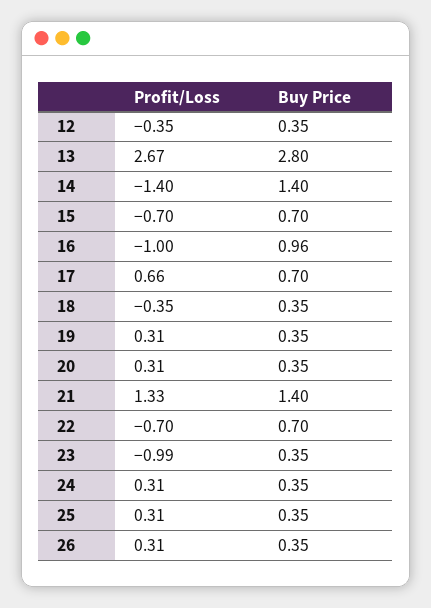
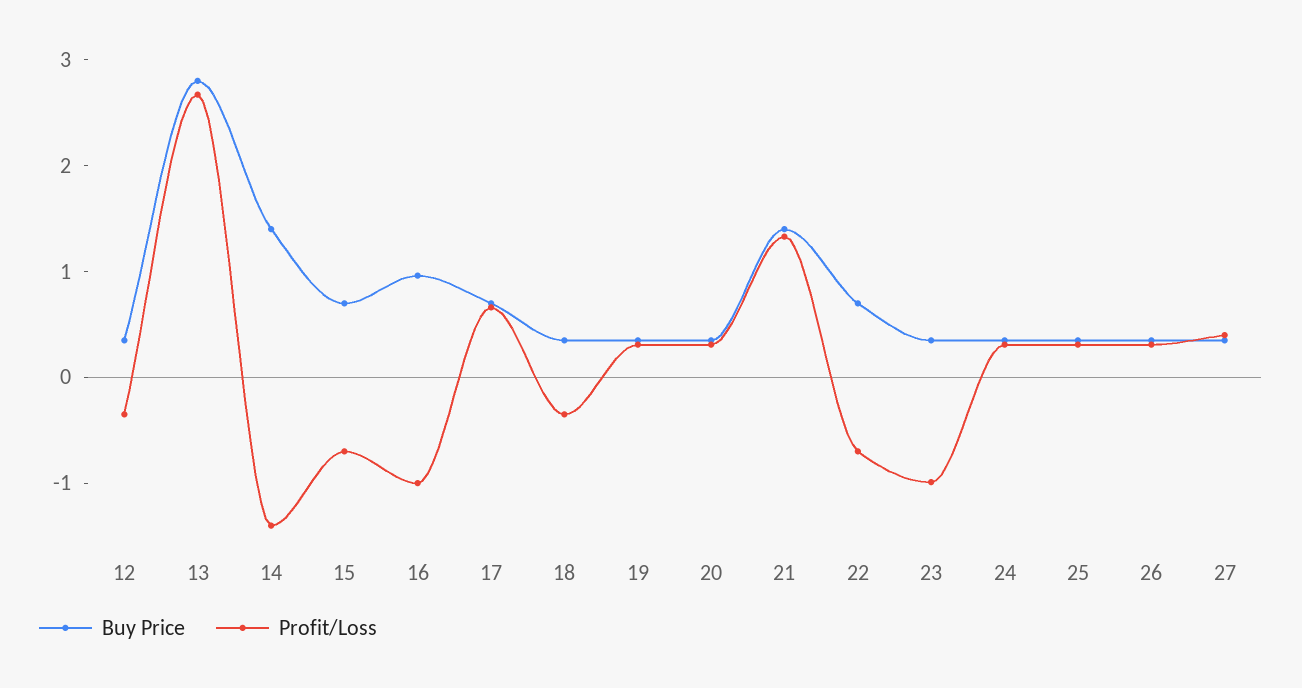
Buy Price, 27: none -> 0.4
Profit/Loss, 27: none -> 0.4

